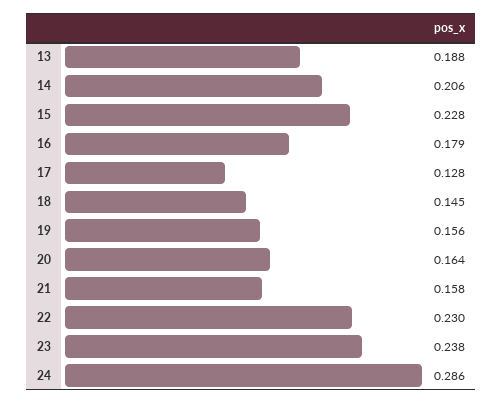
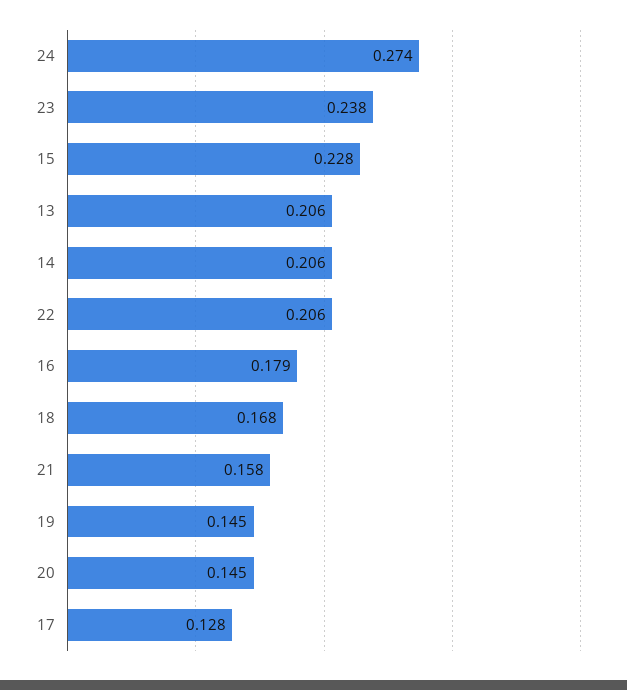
13: 0.188 -> 0.206
18: 0.145 -> 0.168
19: 0.156 -> 0.145
20: 0.164 -> 0.145
22: 0.23 -> 0.206
24: 0.286 -> 0.274

